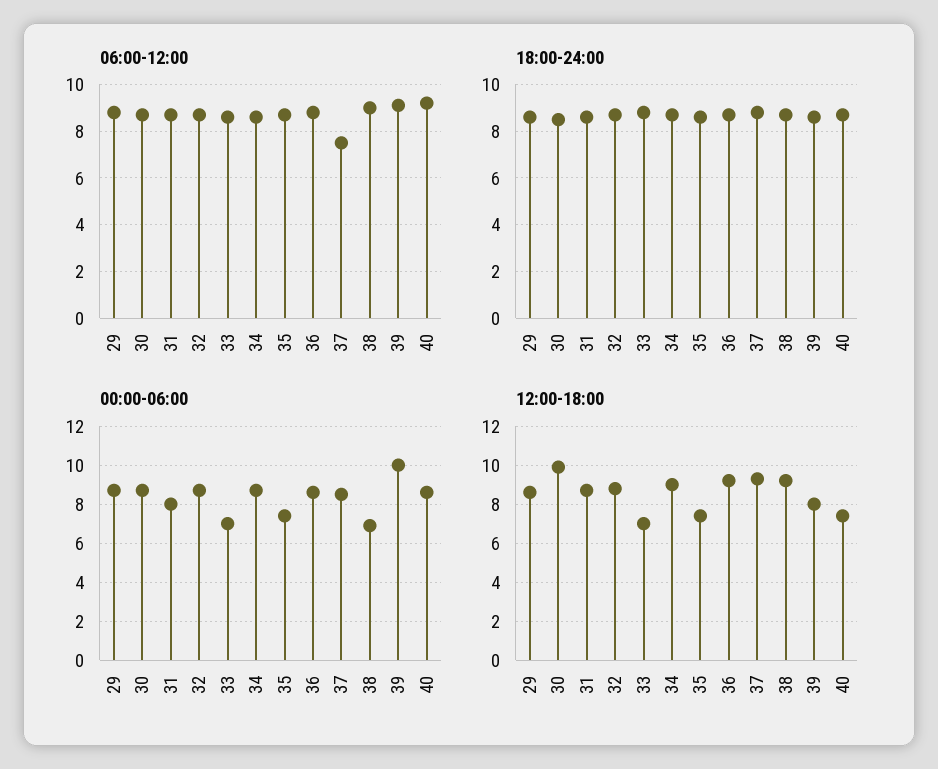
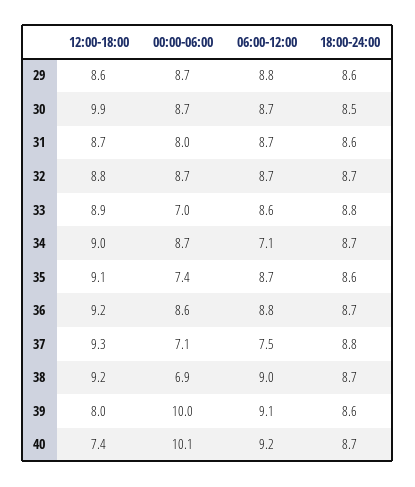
06:00-12:00, 34: 8.5 -> 7.1
00:00-06:00, 37: 8.5 -> 7.1
00:00-06:00, 40: 8.5 -> 10.1
12:00-18:00, 33: 7 -> 8.9
12:00-18:00, 35: 7.5 -> 9.1

